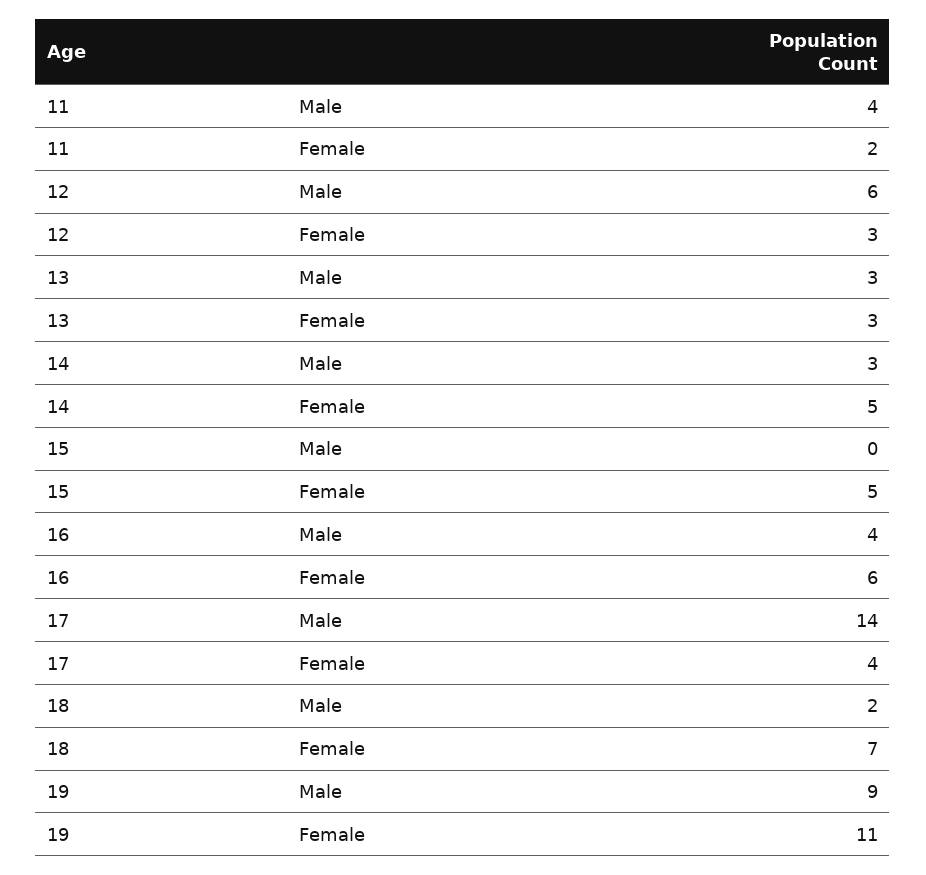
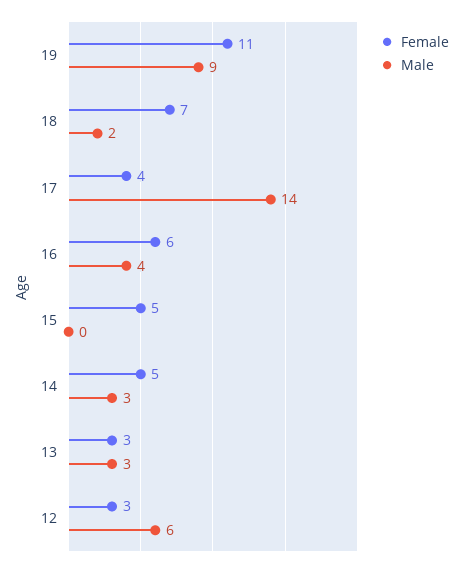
Male, 11: 4 -> none
Female, 11: 2 -> none

